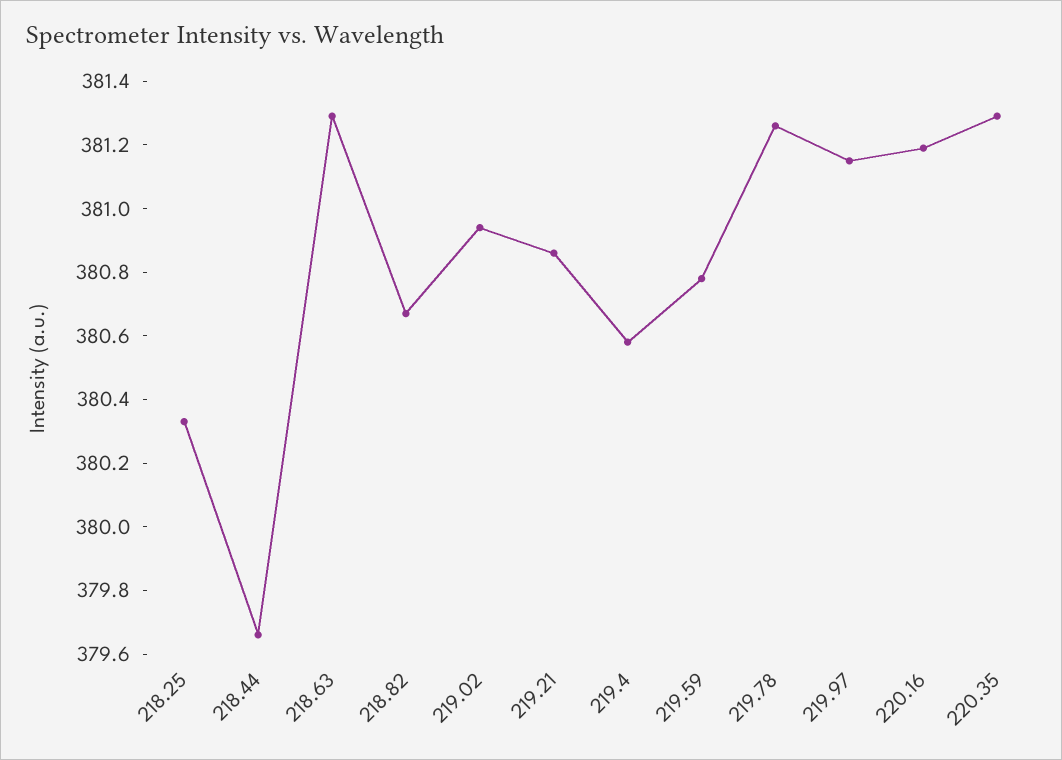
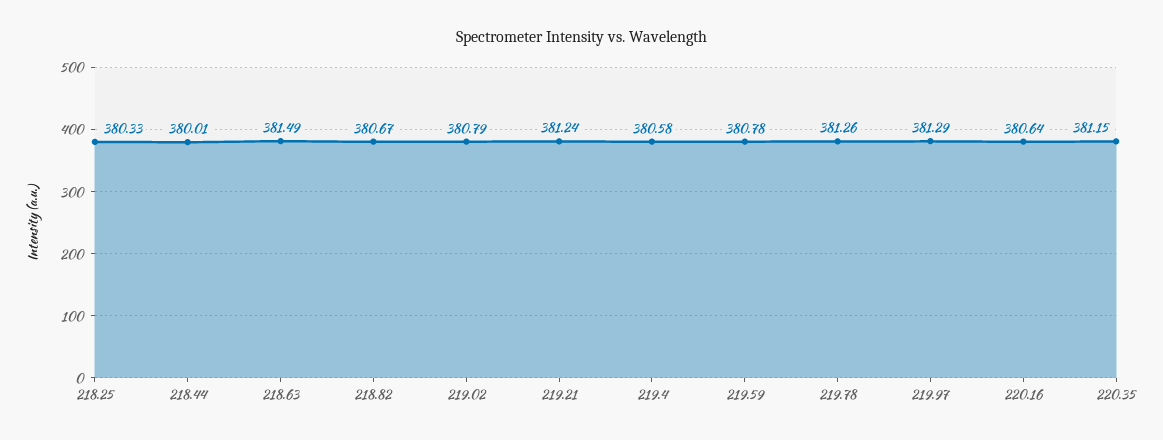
218.44: 379.65 -> 380.01
218.63: 381.3 -> 381.49
219.02: 380.95 -> 380.79
219.21: 380.85 -> 381.24
219.97: 381.15 -> 381.29
220.16: 381.2 -> 380.64
220.35: 381.3 -> 381.15

